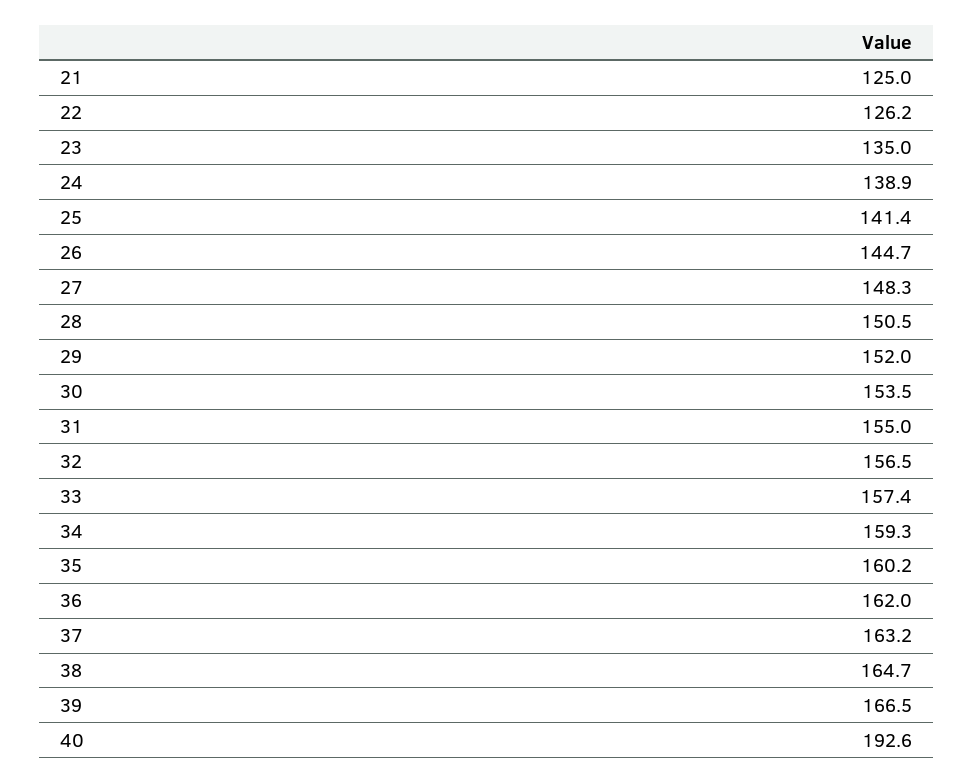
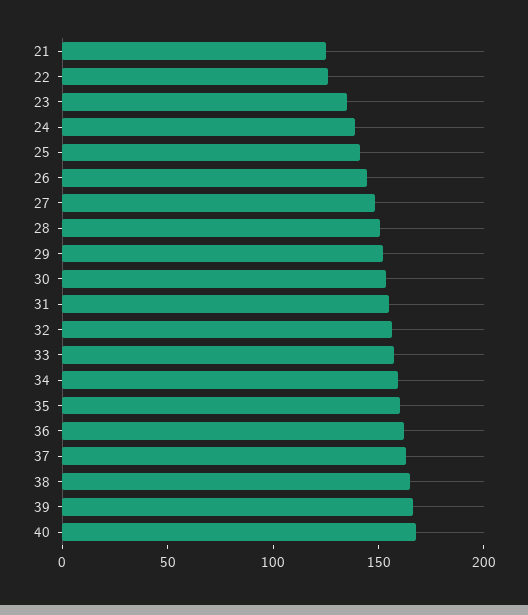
40: 192.6 -> 170

